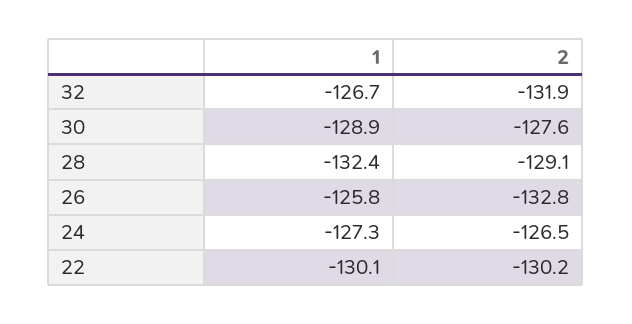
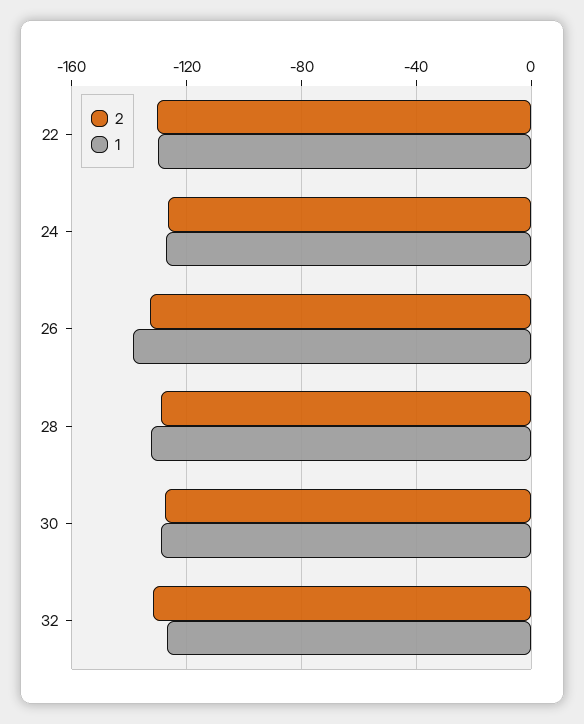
1, 26: -125.8 -> -140

